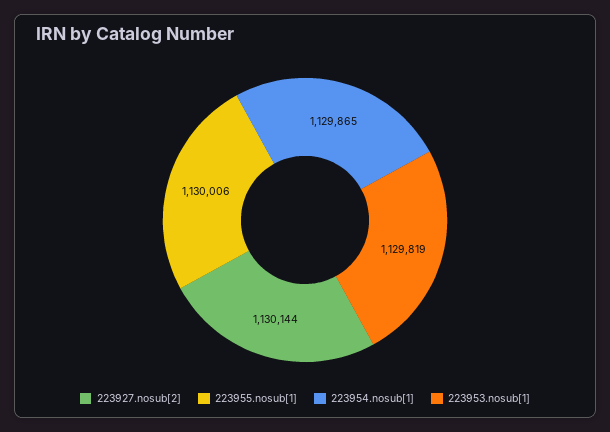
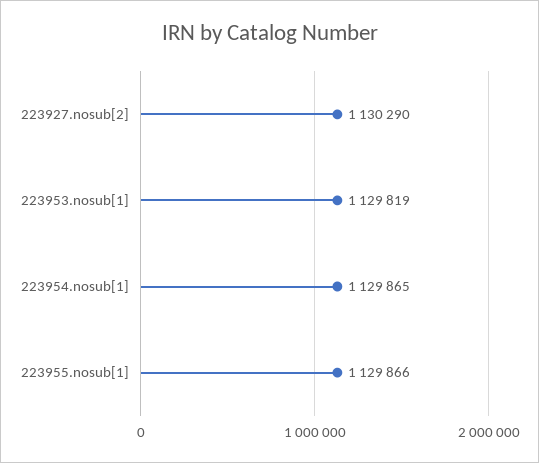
223927.nosub[2]: 1130144 -> 1130290
223955.nosub[1]: 1130006 -> 1129866

